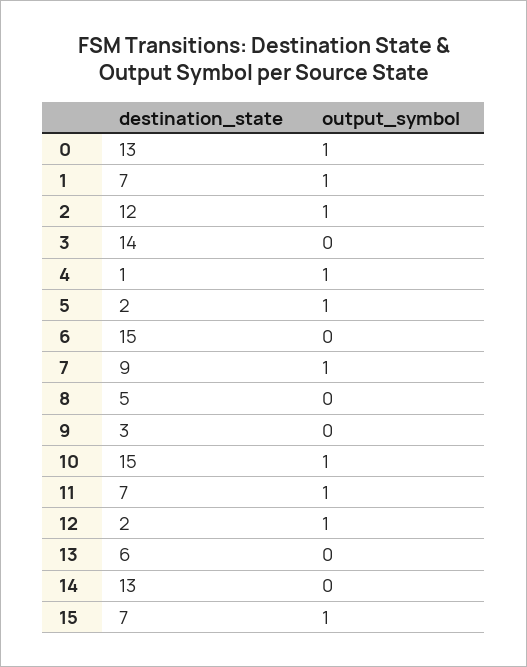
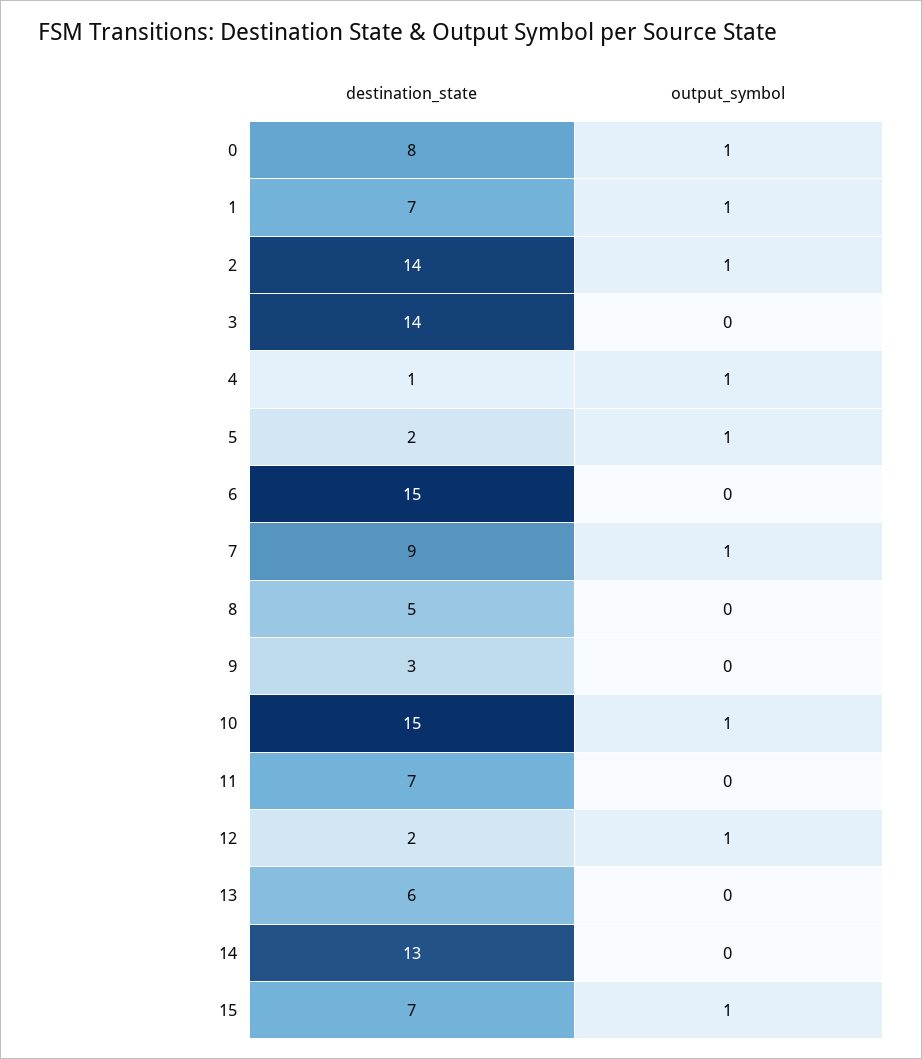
destination_state, 0: 13 -> 8
destination_state, 2: 12 -> 14
output_symbol, 11: 1 -> 0

